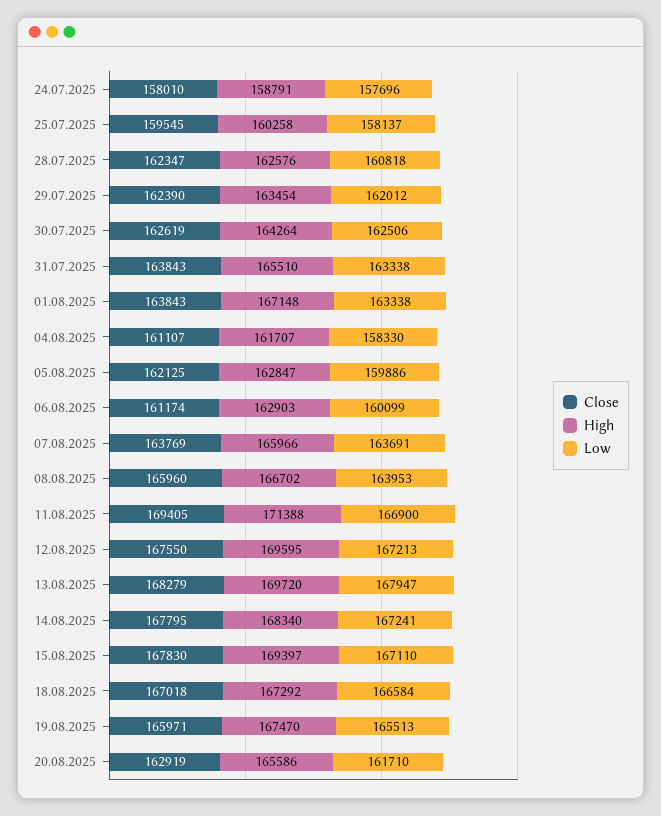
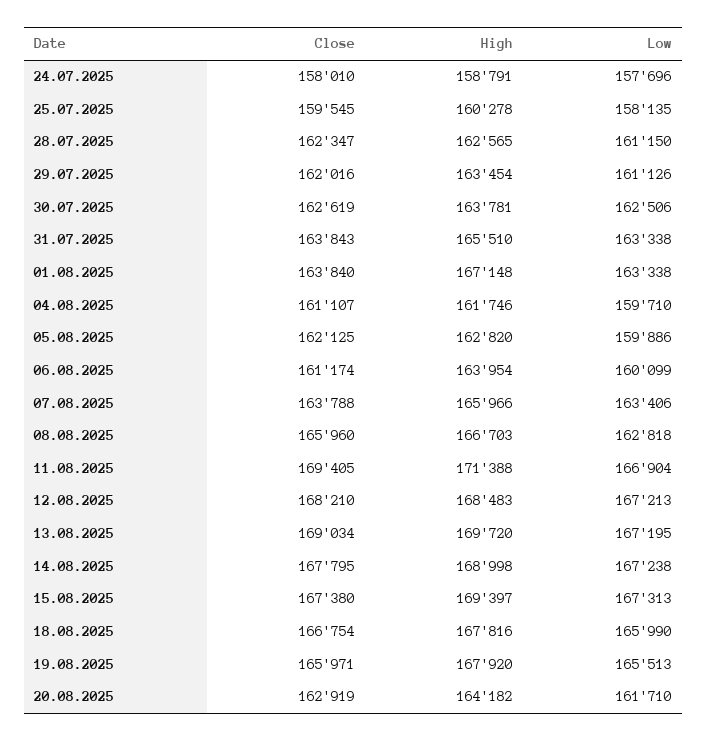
High, 25.07.2025: 160258 -> 160278
Low, 25.07.2025: 158137 -> 158135
High, 28.07.2025: 162576 -> 162565
Low, 28.07.2025: 160818 -> 161150
Close, 29.07.2025: 162390 -> 162016
Low, 29.07.2025: 162012 -> 161126
High, 30.07.2025: 164264 -> 163781
Close, 01.08.2025: 163843 -> 163840
High, 04.08.2025: 161707 -> 161746
Low, 04.08.2025: 158330 -> 159710
High, 05.08.2025: 162847 -> 162820
High, 06.08.2025: 162903 -> 163954
Close, 07.08.2025: 163769 -> 163788
Low, 07.08.2025: 163691 -> 163406
High, 08.08.2025: 166702 -> 166703
Low, 08.08.2025: 163953 -> 162818
Low, 11.08.2025: 166900 -> 166904
Close, 12.08.2025: 167550 -> 168210
High, 12.08.2025: 169595 -> 168483
Close, 13.08.2025: 168279 -> 169034
Low, 13.08.2025: 167947 -> 167195
High, 14.08.2025: 168340 -> 168998
Low, 14.08.2025: 167241 -> 167238
Close, 15.08.2025: 167830 -> 167380
Low, 15.08.2025: 167110 -> 167313
Close, 18.08.2025: 167018 -> 166754
High, 18.08.2025: 167292 -> 167816
Low, 18.08.2025: 166584 -> 165990
High, 19.08.2025: 167470 -> 167920
High, 20.08.2025: 165586 -> 164182

